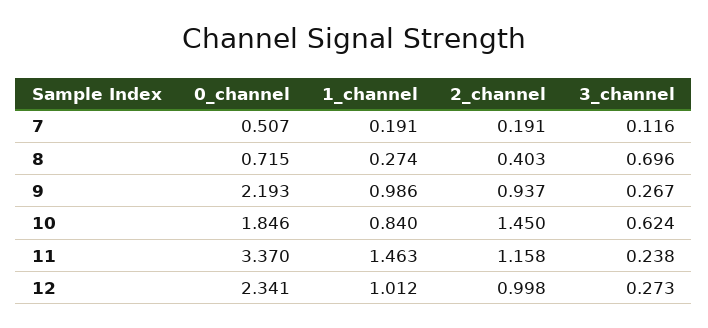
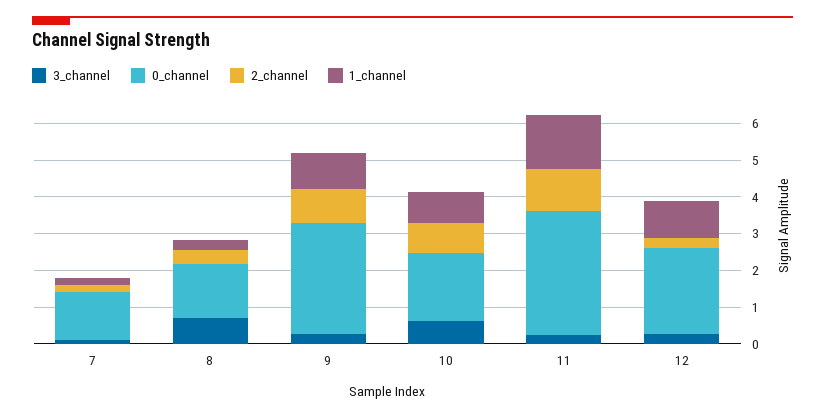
0_channel, 7: 0.507 -> 1.25
0_channel, 8: 0.715 -> 1.5
0_channel, 9: 2.193 -> 3
2_channel, 10: 1.45 -> 0.75
2_channel, 12: 0.998 -> 0.25

